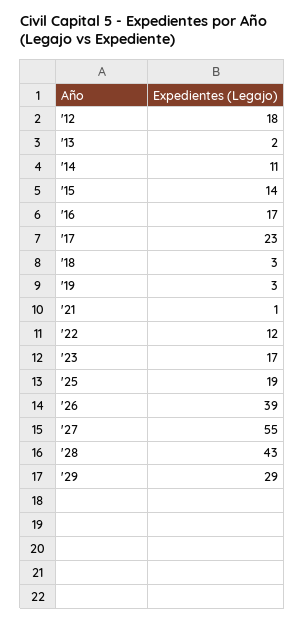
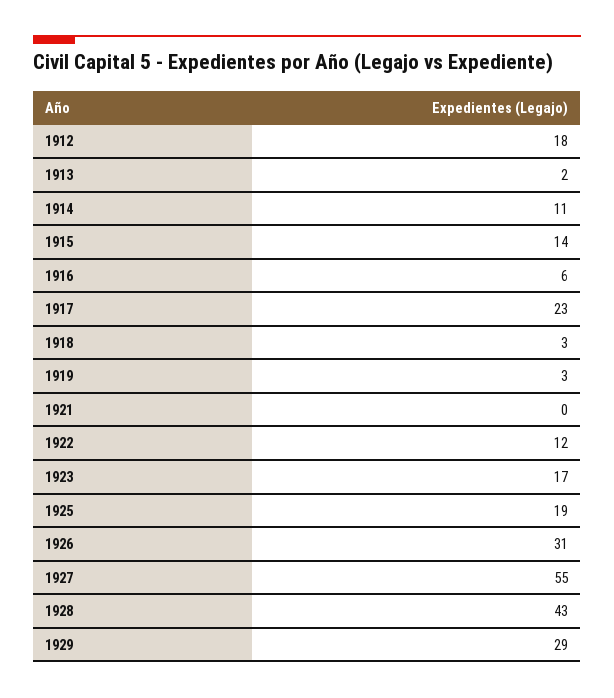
'16: 17 -> 6
'21: 1 -> 0
'26: 39 -> 31

